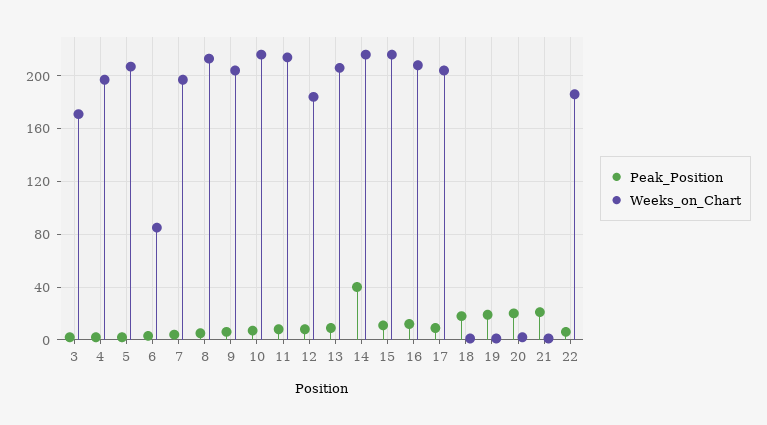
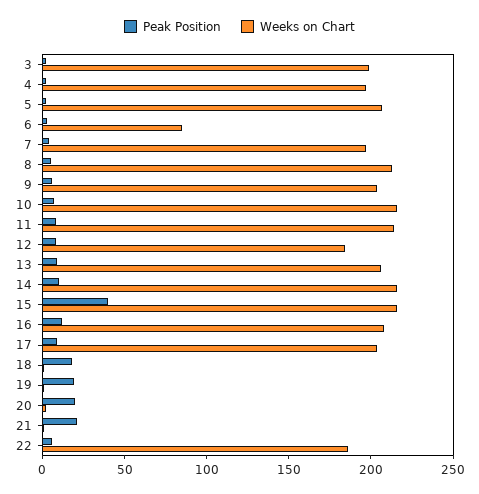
Weeks_on_Chart, 3: 170 -> 200
Peak_Position, 14: 40 -> 10
Peak_Position, 15: 10 -> 40

